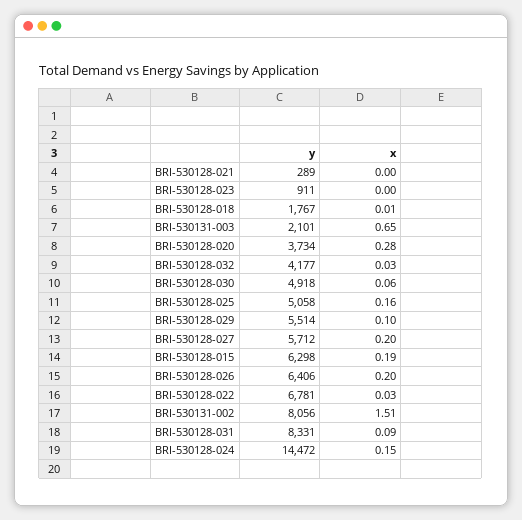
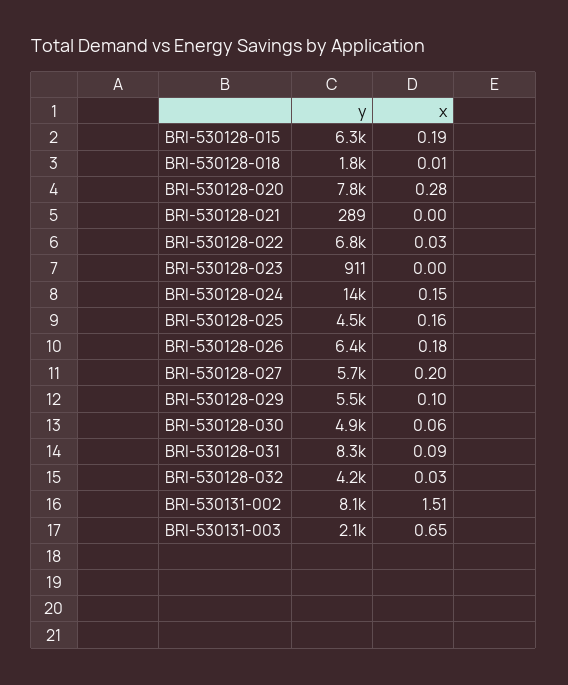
y, BRI-530128-020: 3734 -> 7800
y, BRI-530128-025: 5058 -> 4500
x, BRI-530128-026: 0.2 -> 0.18

